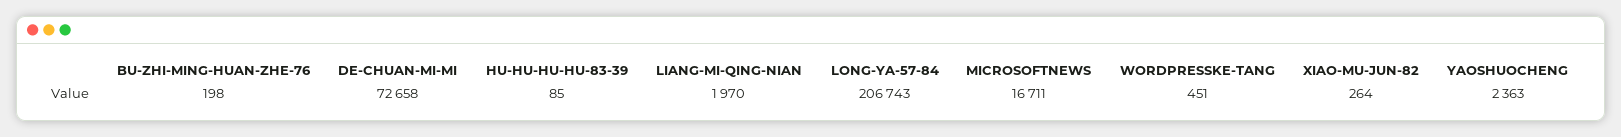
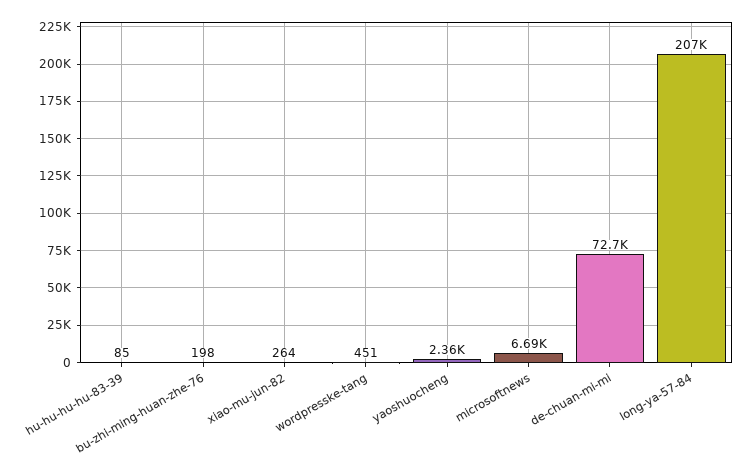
LIANG-MI-QING-NIAN: 1970 -> none
MICROSOFTNEWS: 16711 -> 6690

